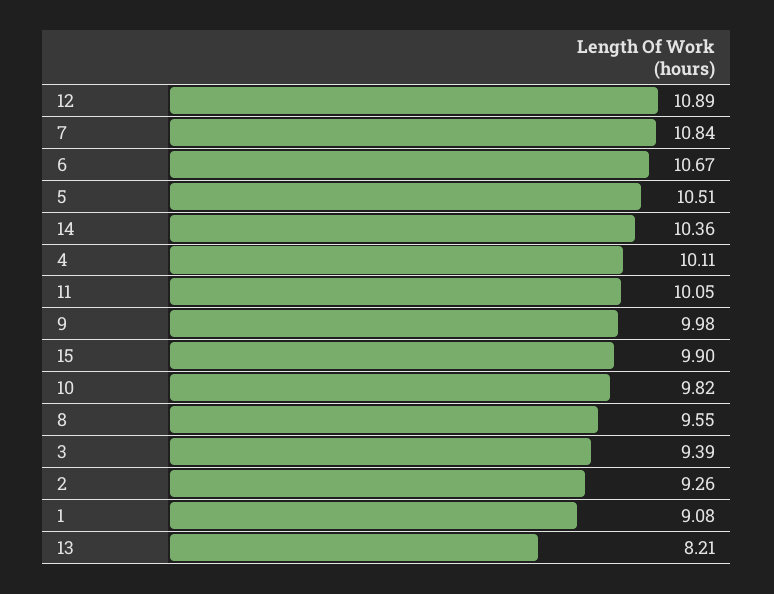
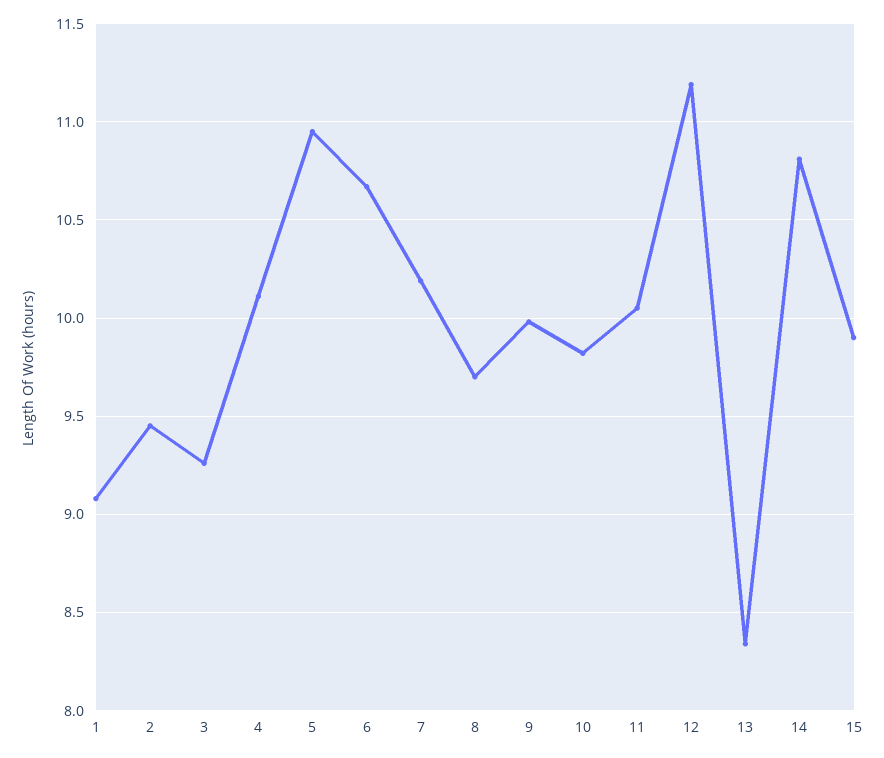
12: 10.89 -> 11.2
7: 10.84 -> 10.2
5: 10.51 -> 10.95
14: 10.36 -> 10.8
8: 9.55 -> 9.7
3: 9.39 -> 9.25
2: 9.26 -> 9.45
13: 8.21 -> 8.35

